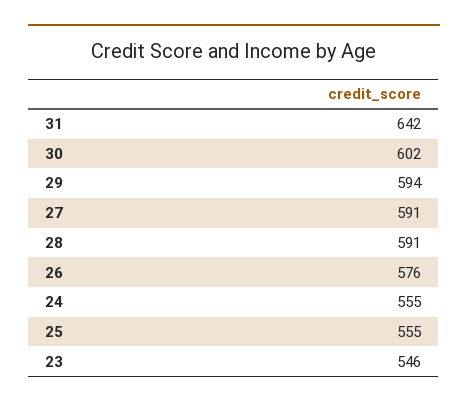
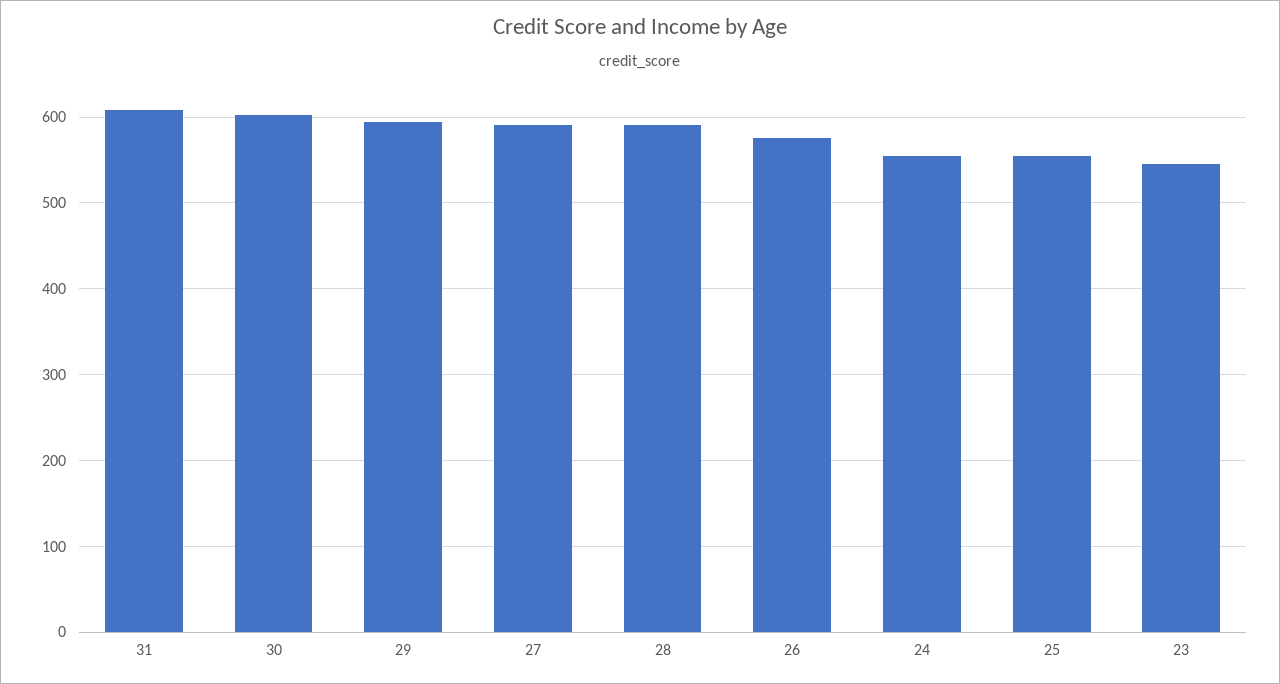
31: 642 -> 610

